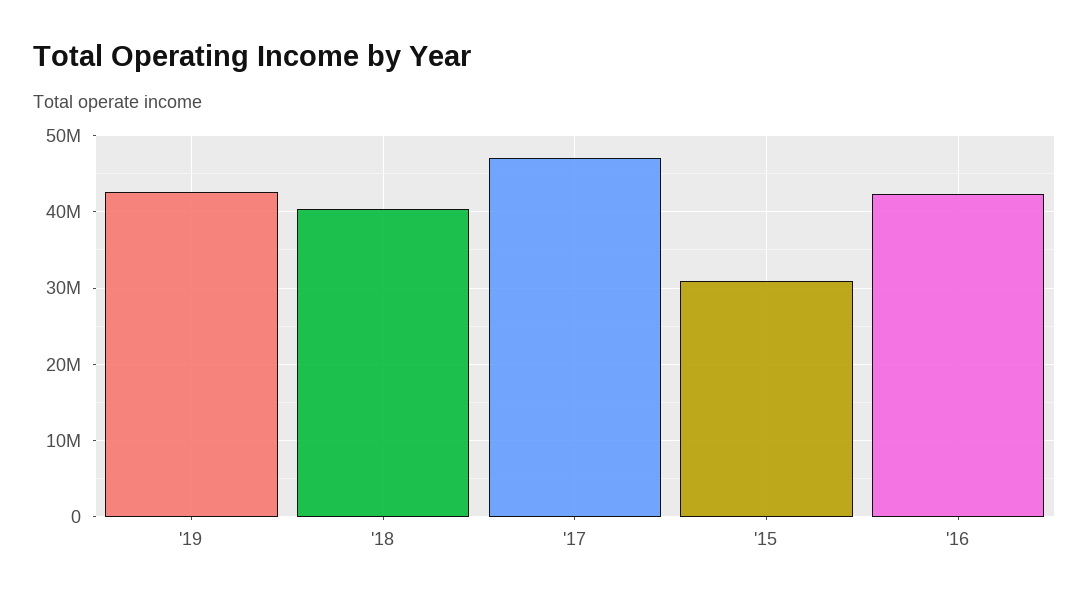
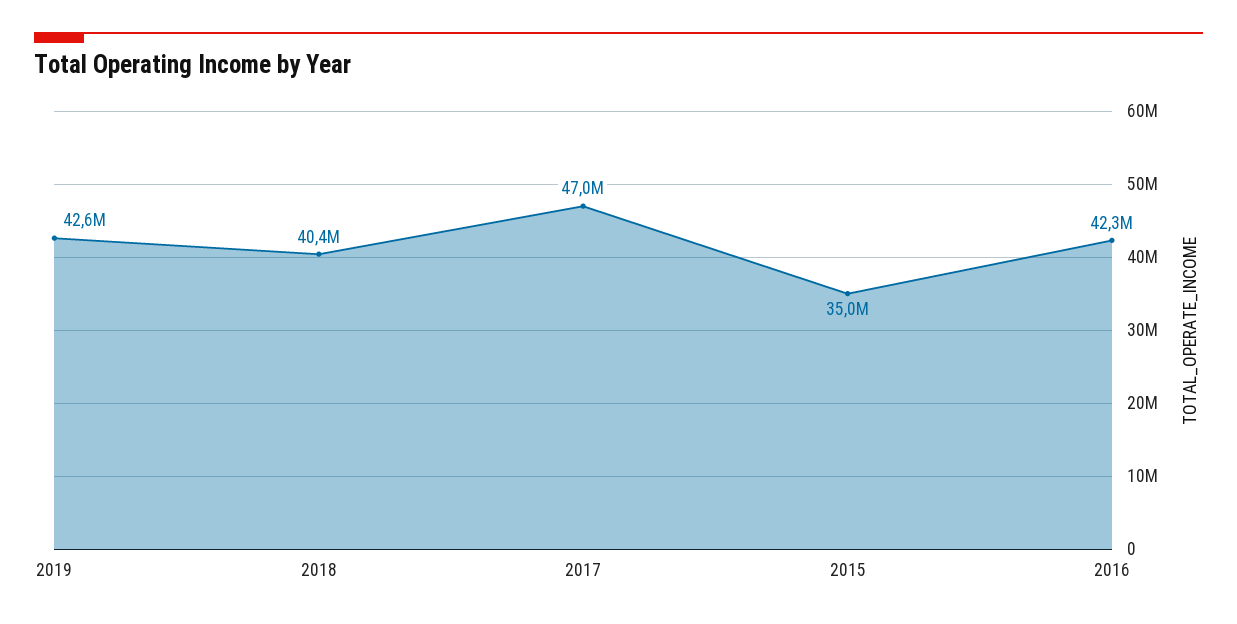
'15: 31000000 -> 35000000

